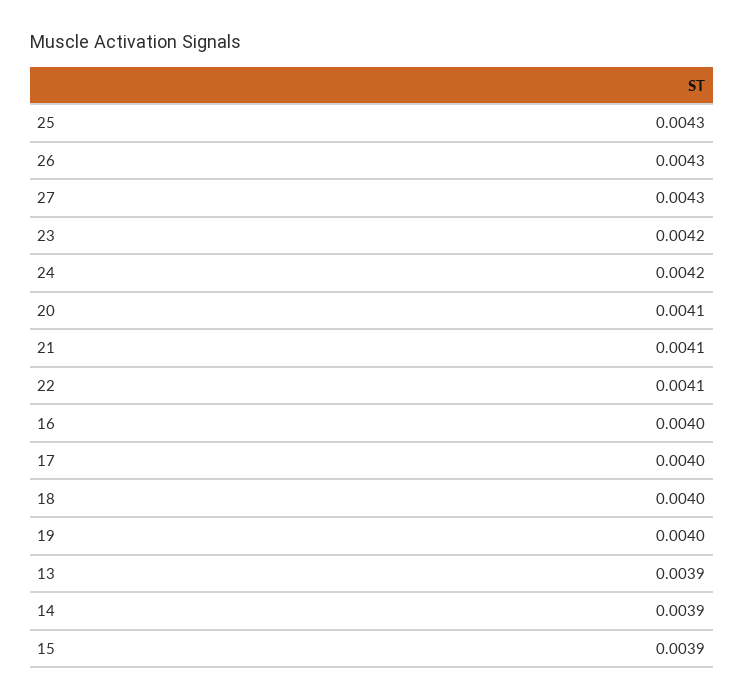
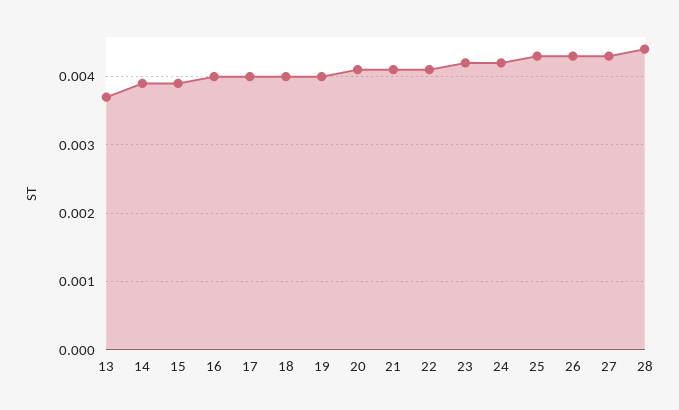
13: 0.0039 -> 0.0037
28: none -> 0.0044

